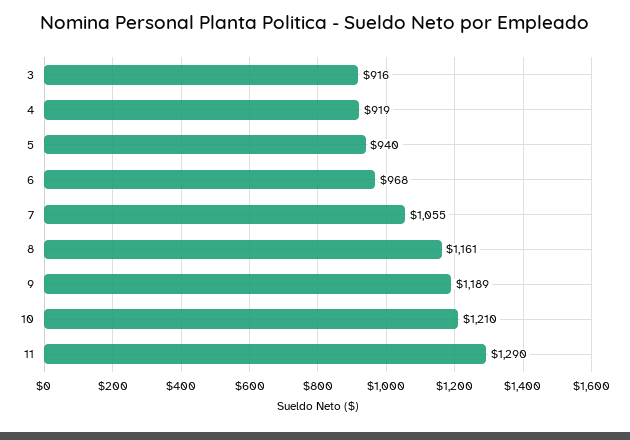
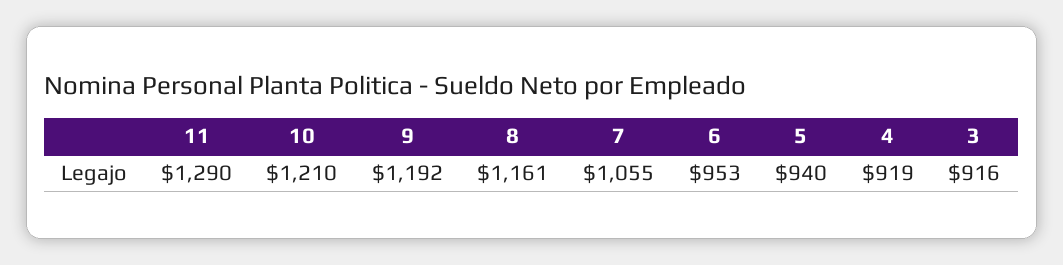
6: 968 -> 953
9: 1189 -> 1192

